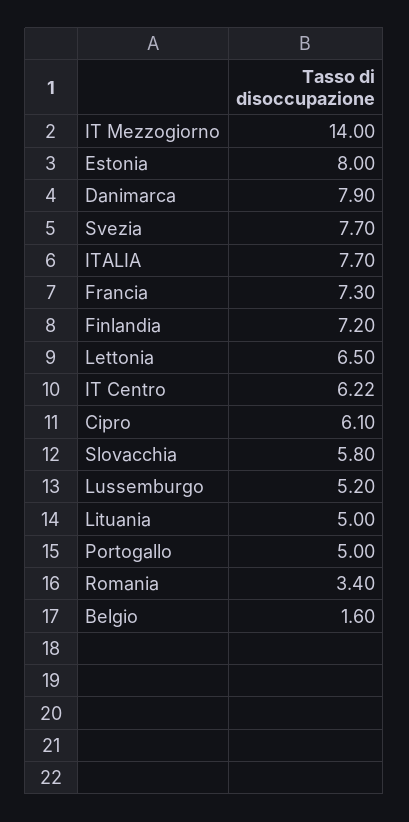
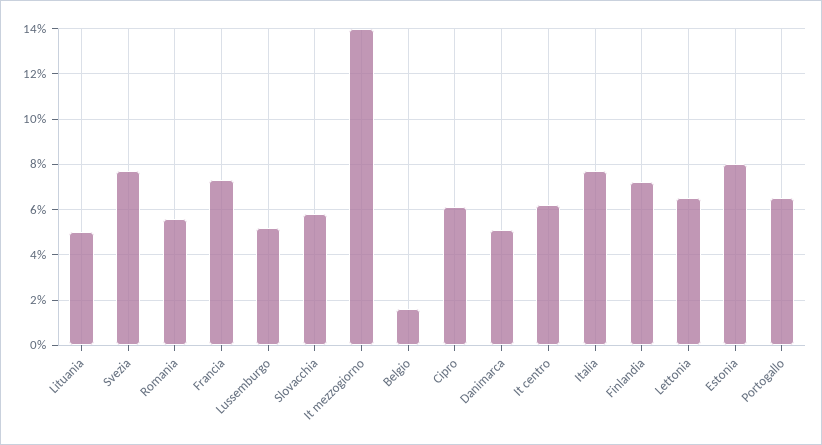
Danimarca: 7.9 -> 5
Portogallo: 5 -> 6.5
Romania: 3.4 -> 5.5

